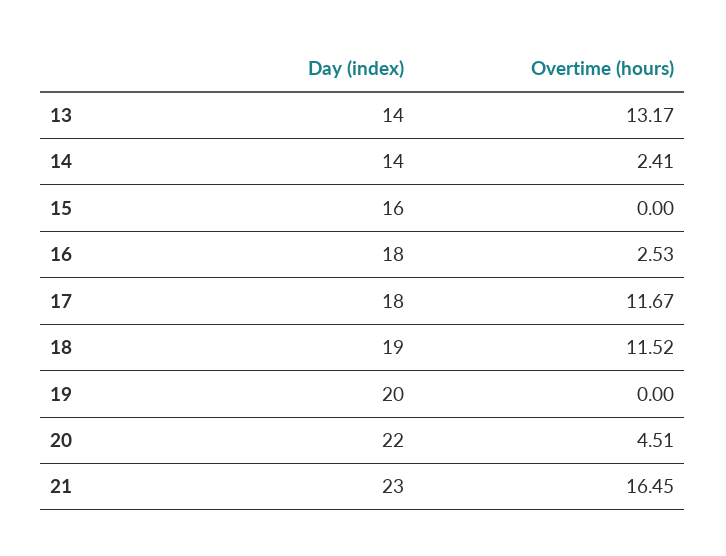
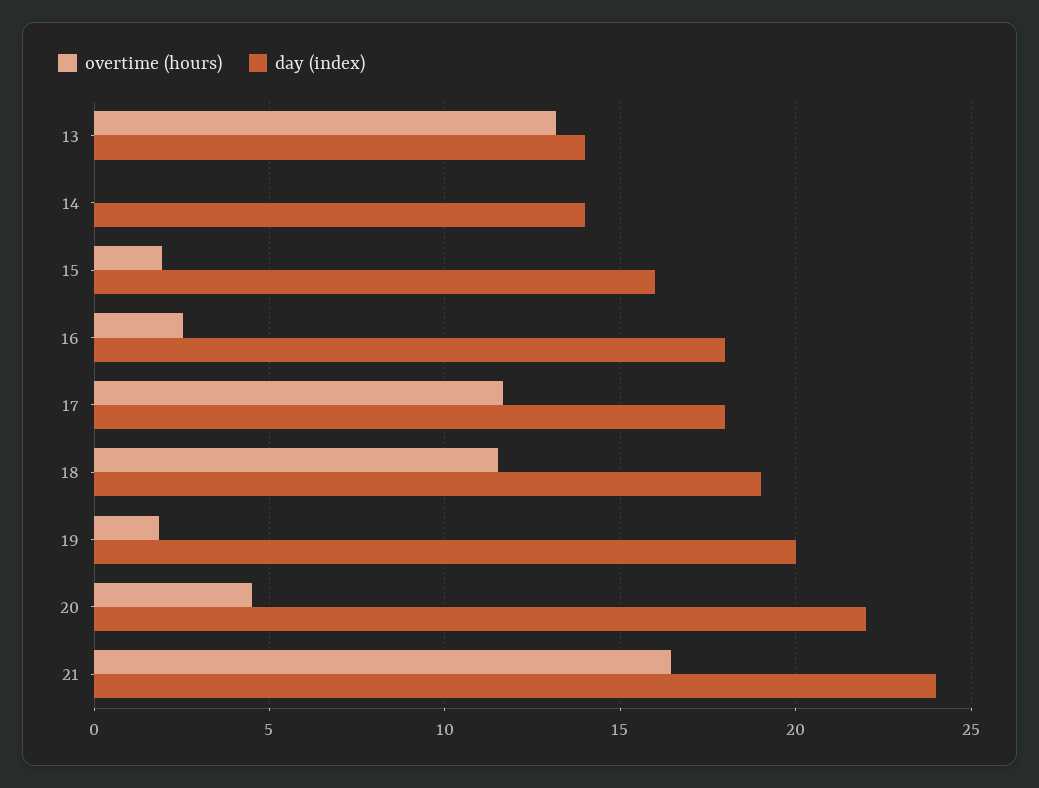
Overtime (hours), 14: 2.41 -> 0
Overtime (hours), 15: 0 -> 2
Overtime (hours), 19: 0 -> 2
Day (index), 21: 23 -> 24

